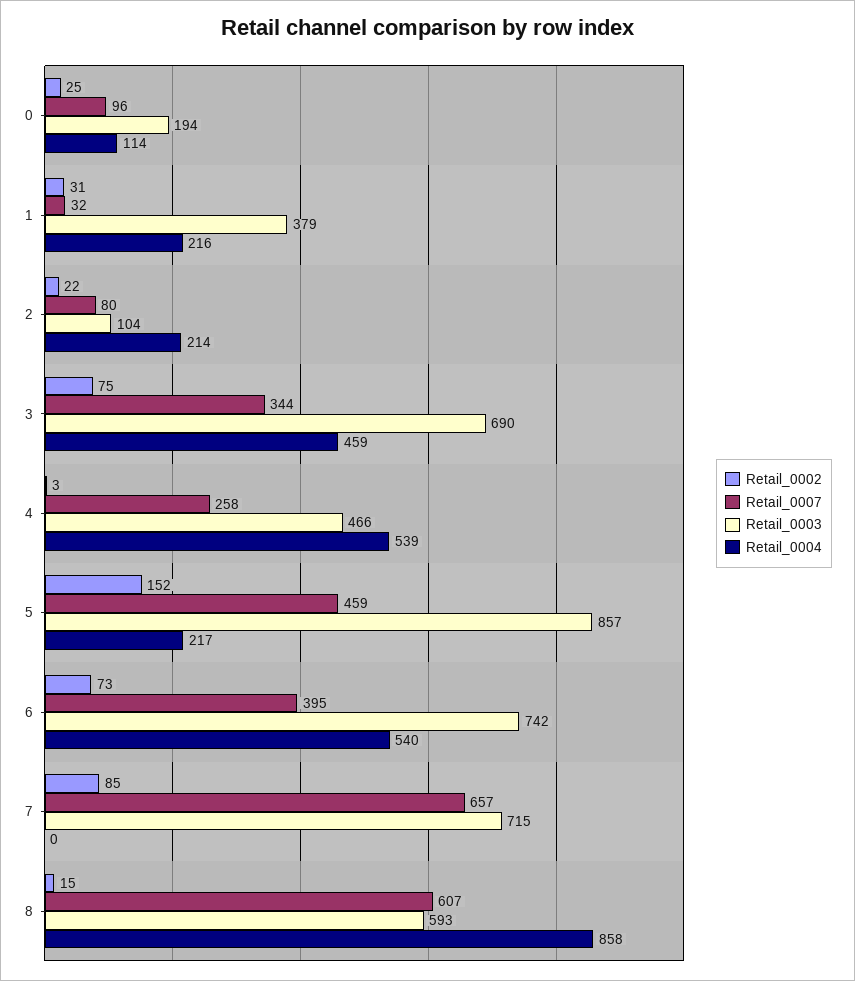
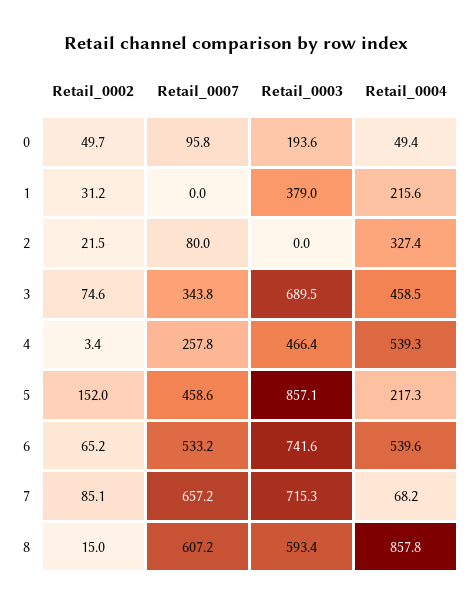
Retail_0002, 0: 25 -> 49.7
Retail_0004, 0: 114 -> 49.4
Retail_0007, 1: 32 -> 0
Retail_0003, 2: 104 -> 0
Retail_0004, 2: 214 -> 327.4
Retail_0002, 6: 73 -> 65.2
Retail_0007, 6: 395 -> 533.2
Retail_0004, 7: 0 -> 68.2

